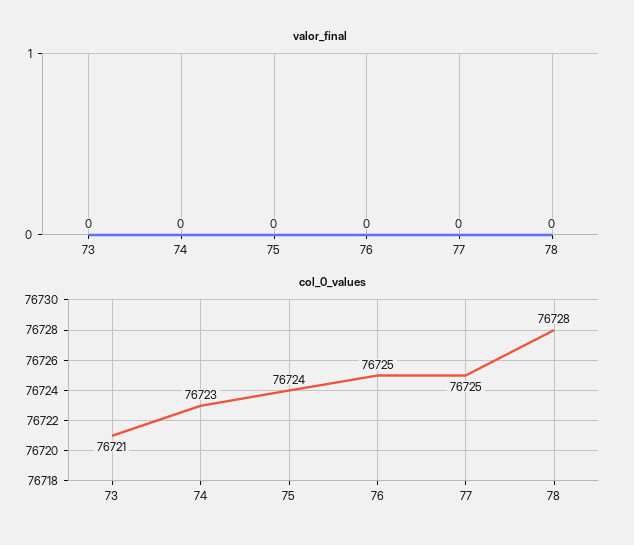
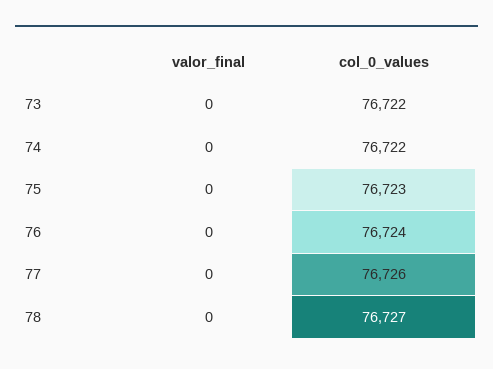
col_0_values, 73: 76721 -> 76722
col_0_values, 74: 76723 -> 76722
col_0_values, 75: 76724 -> 76723
col_0_values, 76: 76725 -> 76724
col_0_values, 77: 76725 -> 76726
col_0_values, 78: 76728 -> 76727

